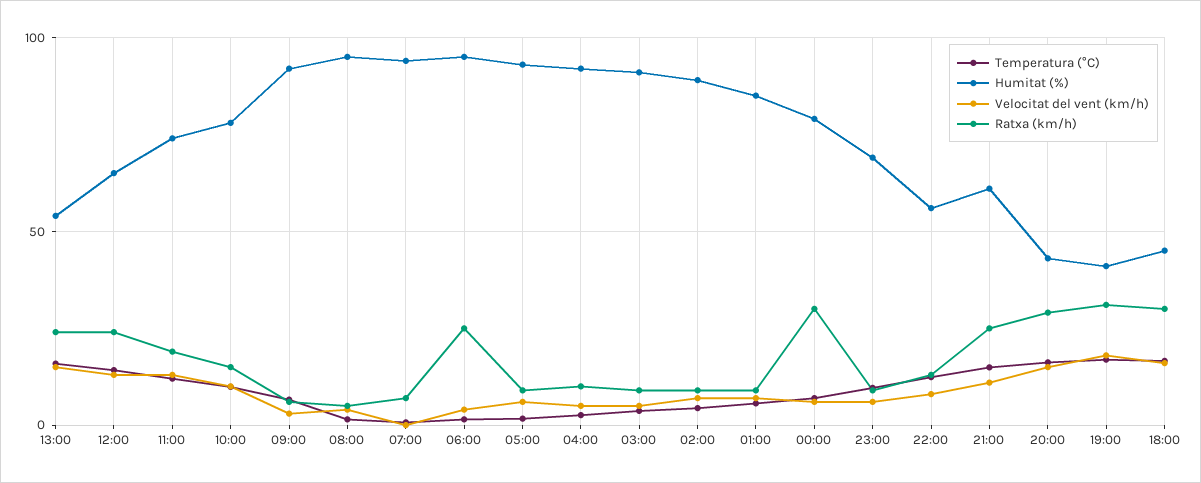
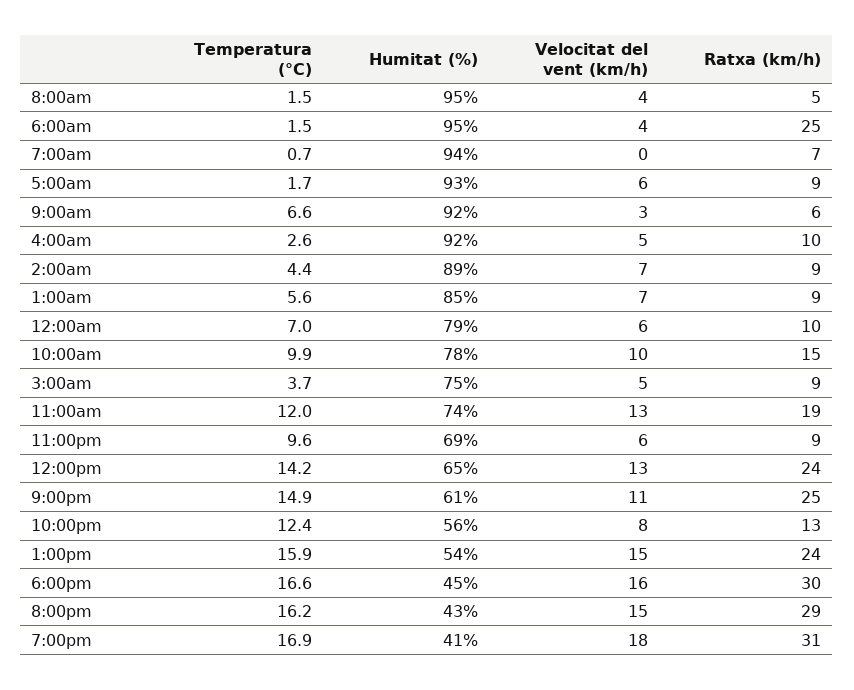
Humitat (%), 03:00: 90 -> 75
Ratxa (km/h), 00:00: 30 -> 10

